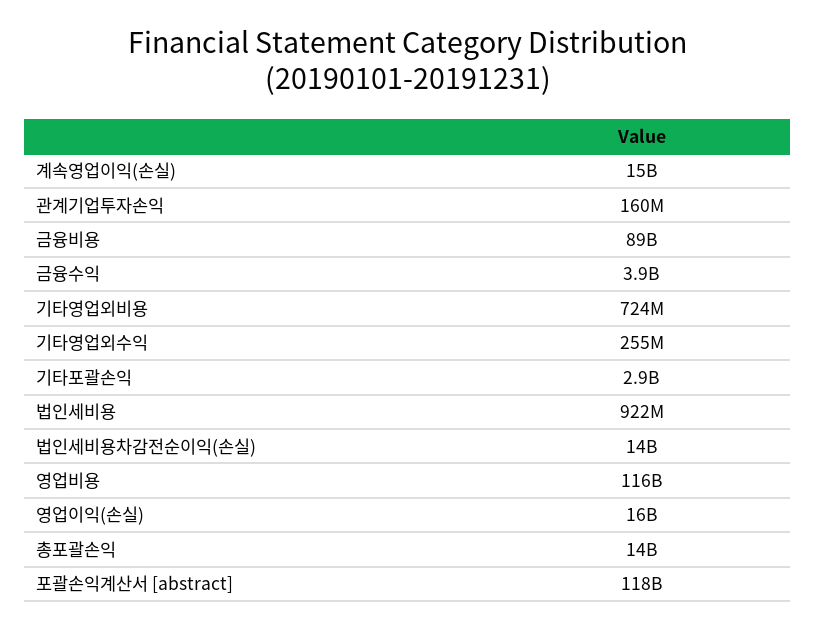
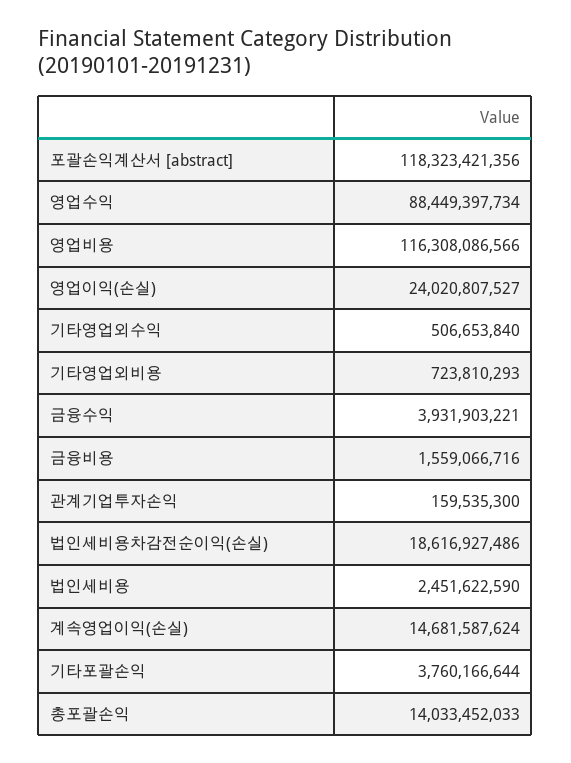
금융비용: 89000000000 -> 1559066716
기타영업외수익: 255000000 -> 506653840
기타포괄손익: 2900000000 -> 3760166644
법인세비용: 922000000 -> 2451622590
법인세비용차감전순이익(손실): 14000000000 -> 18616927486
영업이익(손실): 16000000000 -> 24020807527
영업수익: none -> 88449397734

